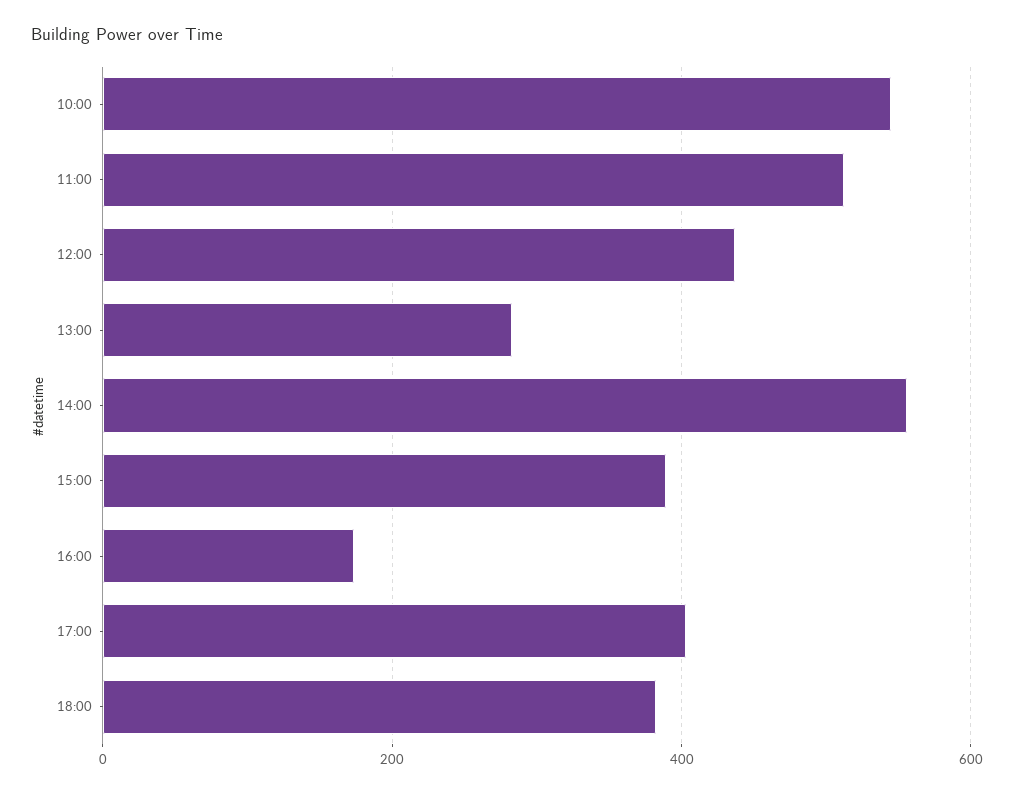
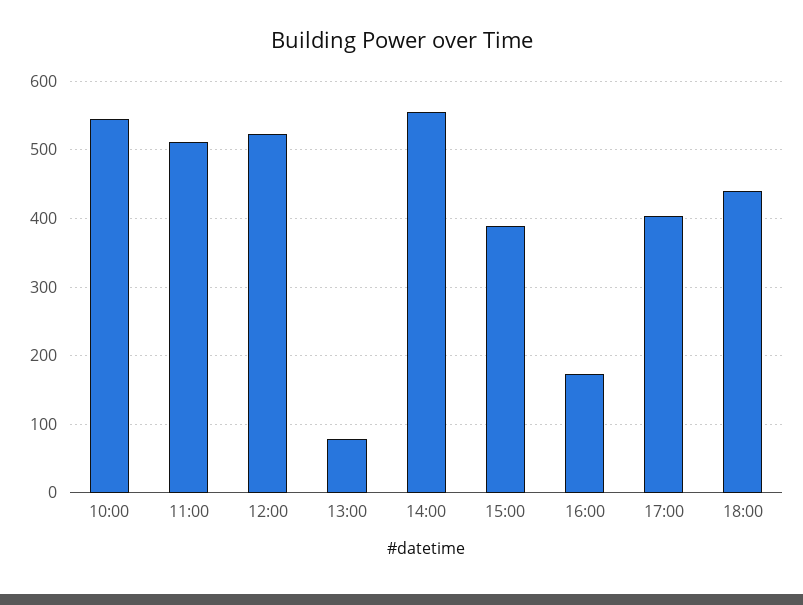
12:00: 440 -> 520
13:00: 280 -> 80
18:00: 380 -> 440

